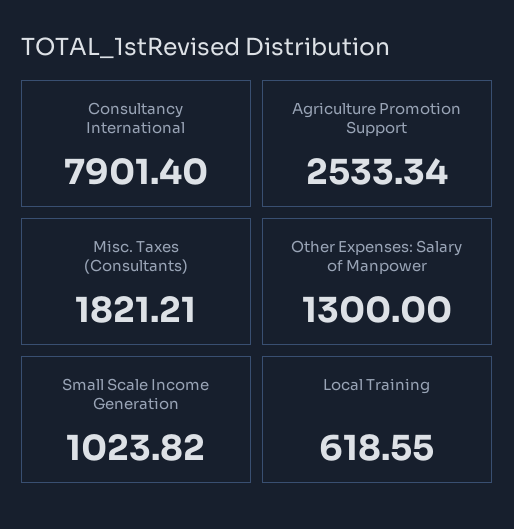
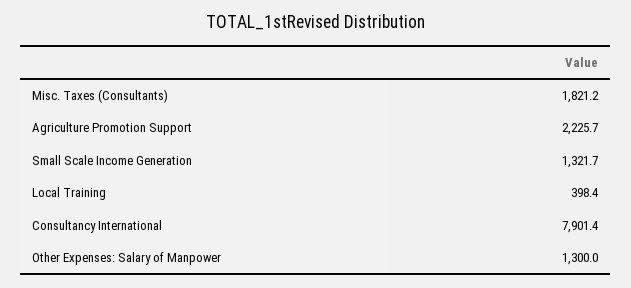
Agriculture Promotion Support: 2533.34 -> 2225.7
Small Scale Income Generation: 1023.82 -> 1321.7
Local Training: 618.55 -> 398.4

